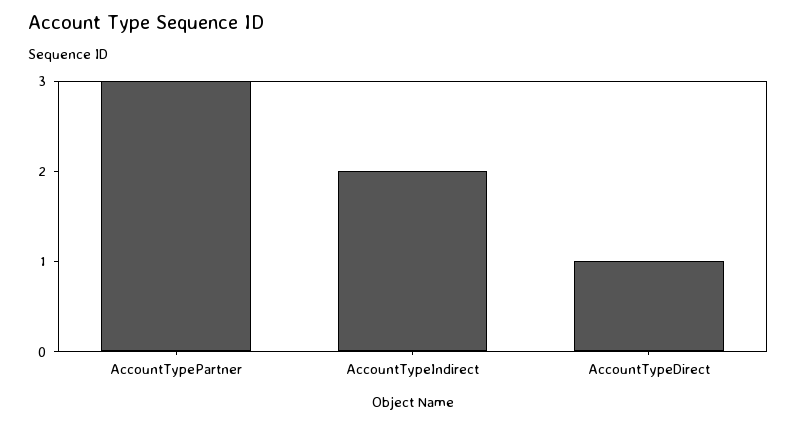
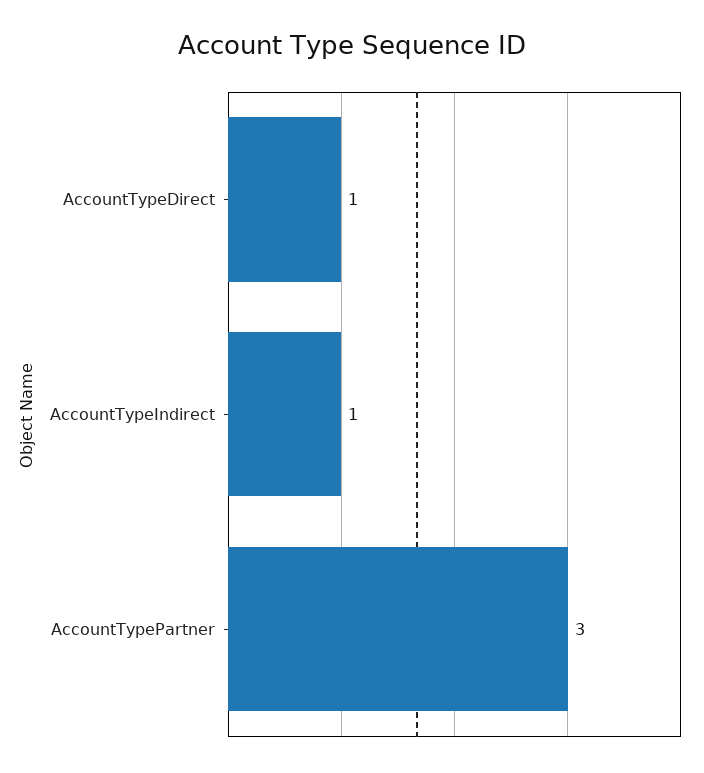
AccountTypeIndirect: 2 -> 1

